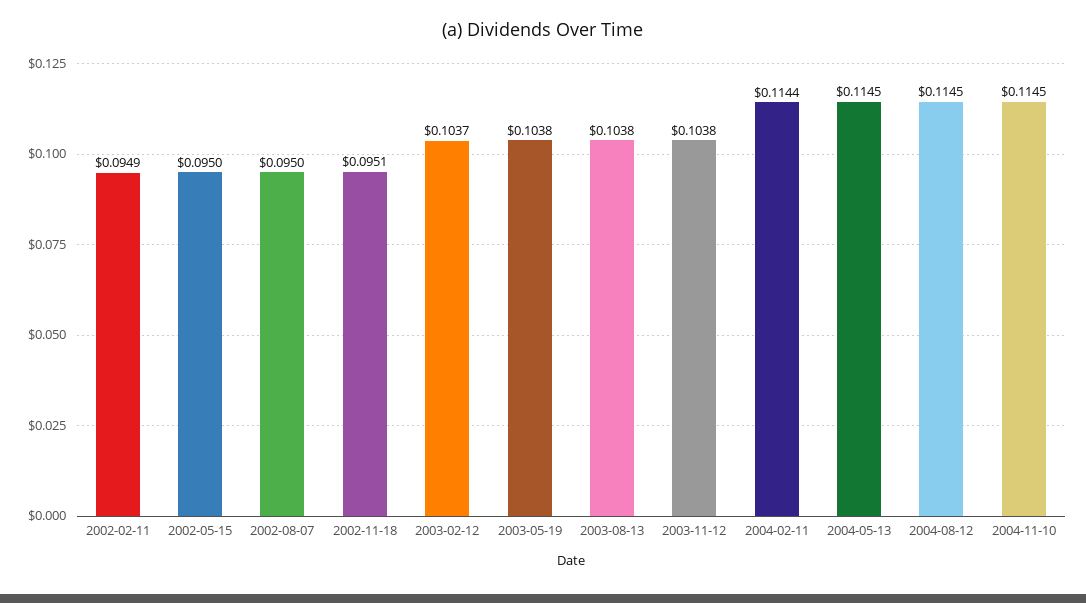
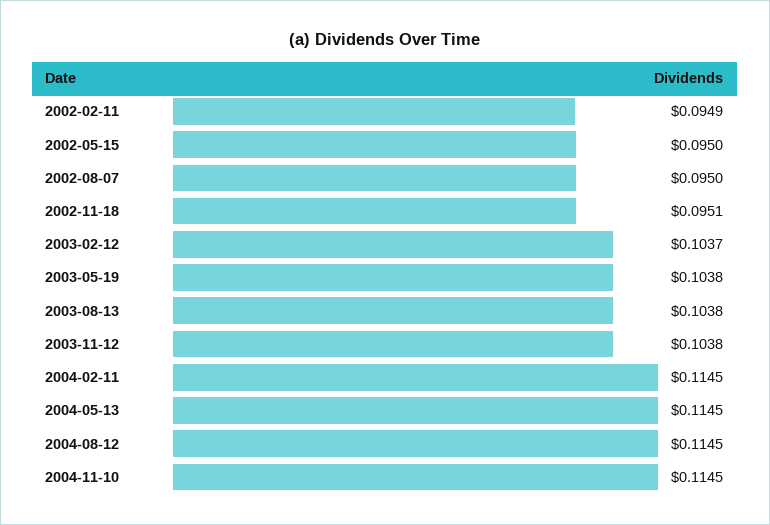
2004-02-11: 0.1144 -> 0.1145

